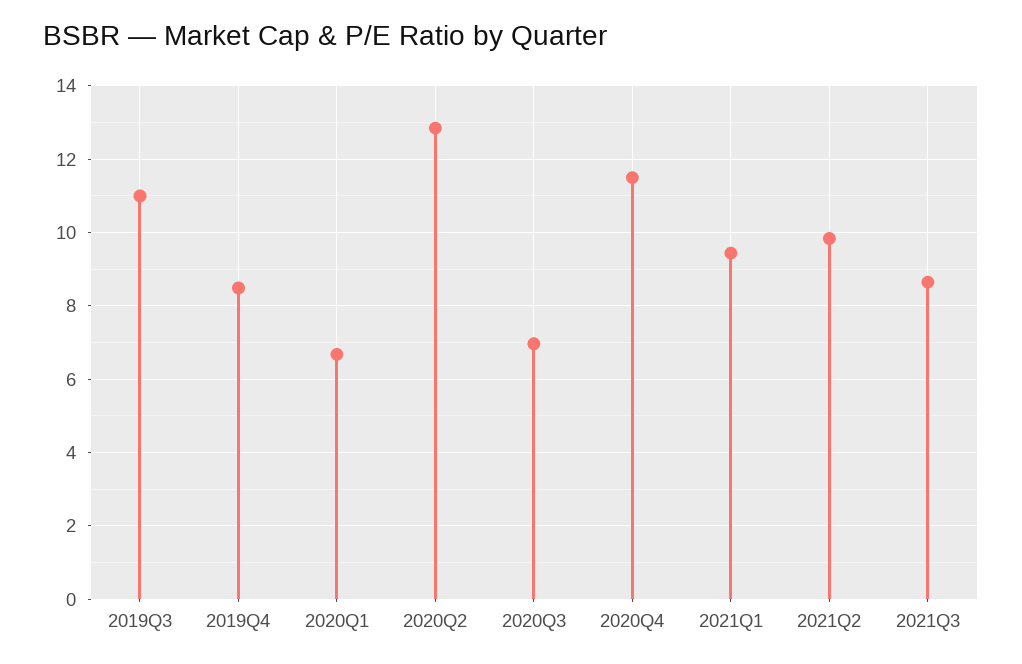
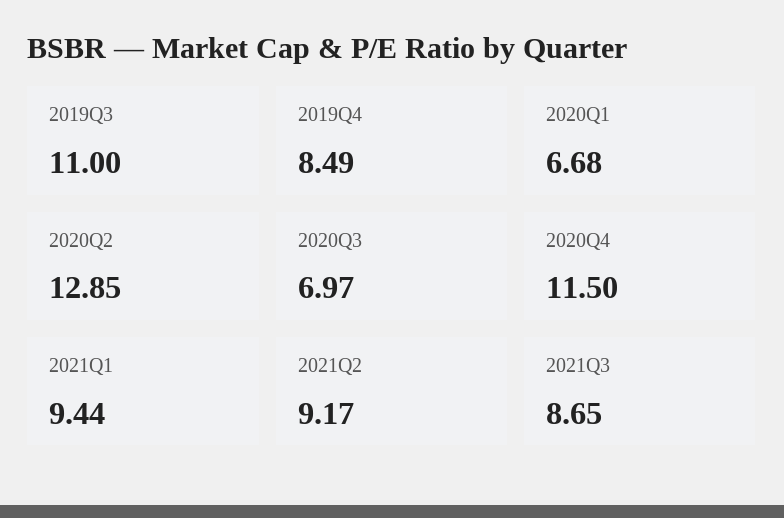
2021Q2: 9.8 -> 9.17

